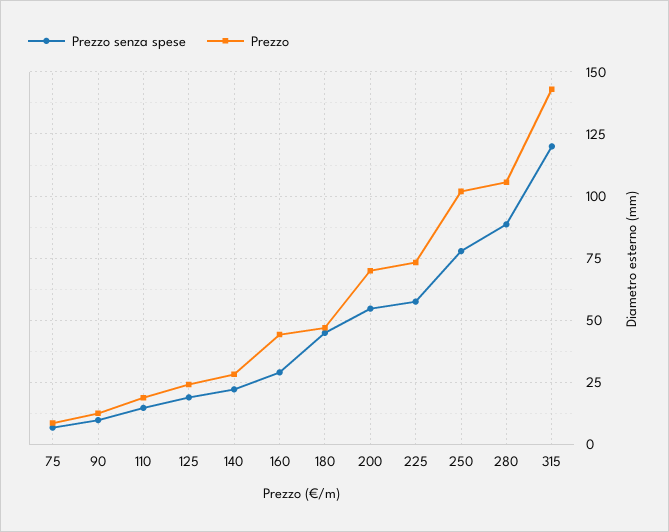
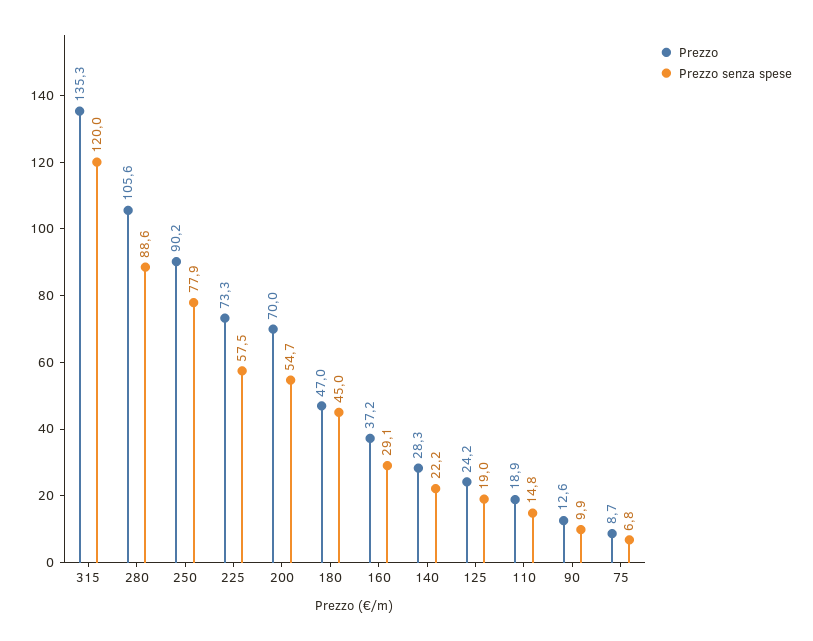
Prezzo, 160: 45 -> 37.2
Prezzo, 250: 102.5 -> 90.2
Prezzo, 315: 142.5 -> 135.3

